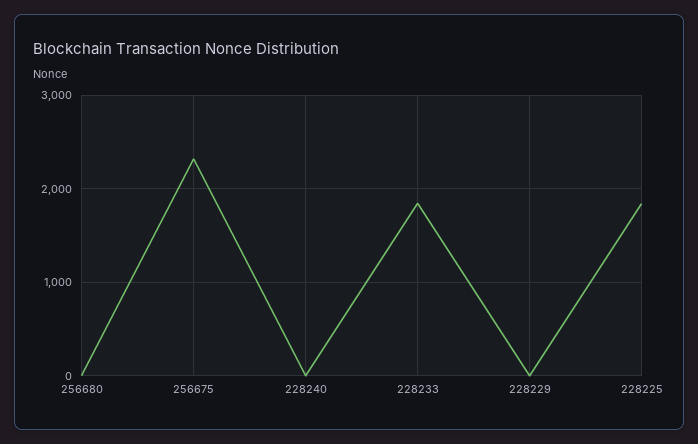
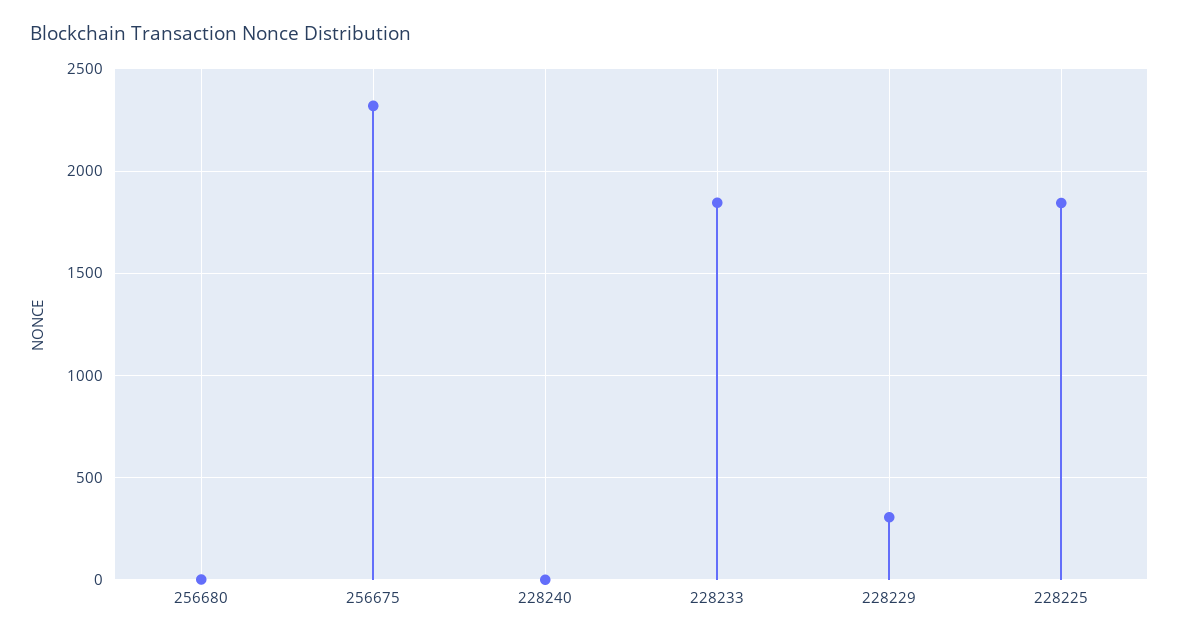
228229: 0 -> 300

